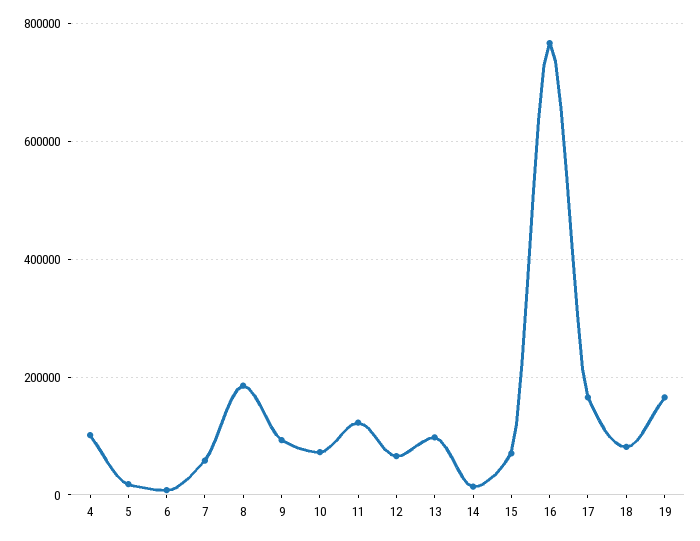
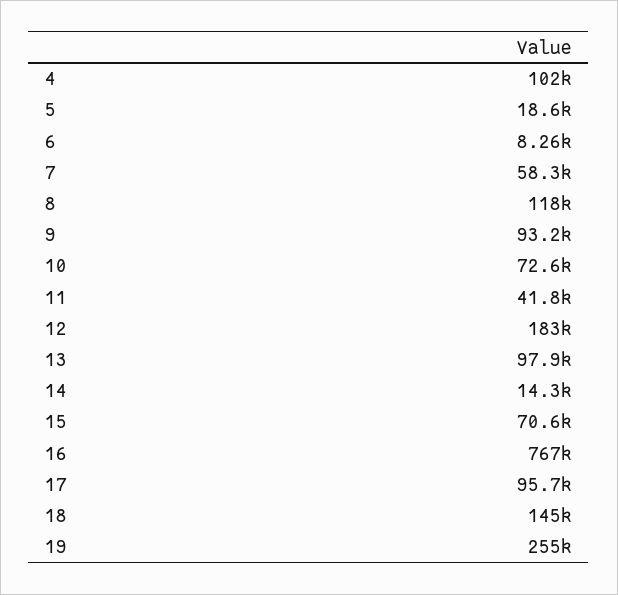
8: 180000 -> 118000
11: 120000 -> 41800
12: 60000 -> 183000
17: 160000 -> 95700
18: 80000 -> 145000
19: 160000 -> 255000

